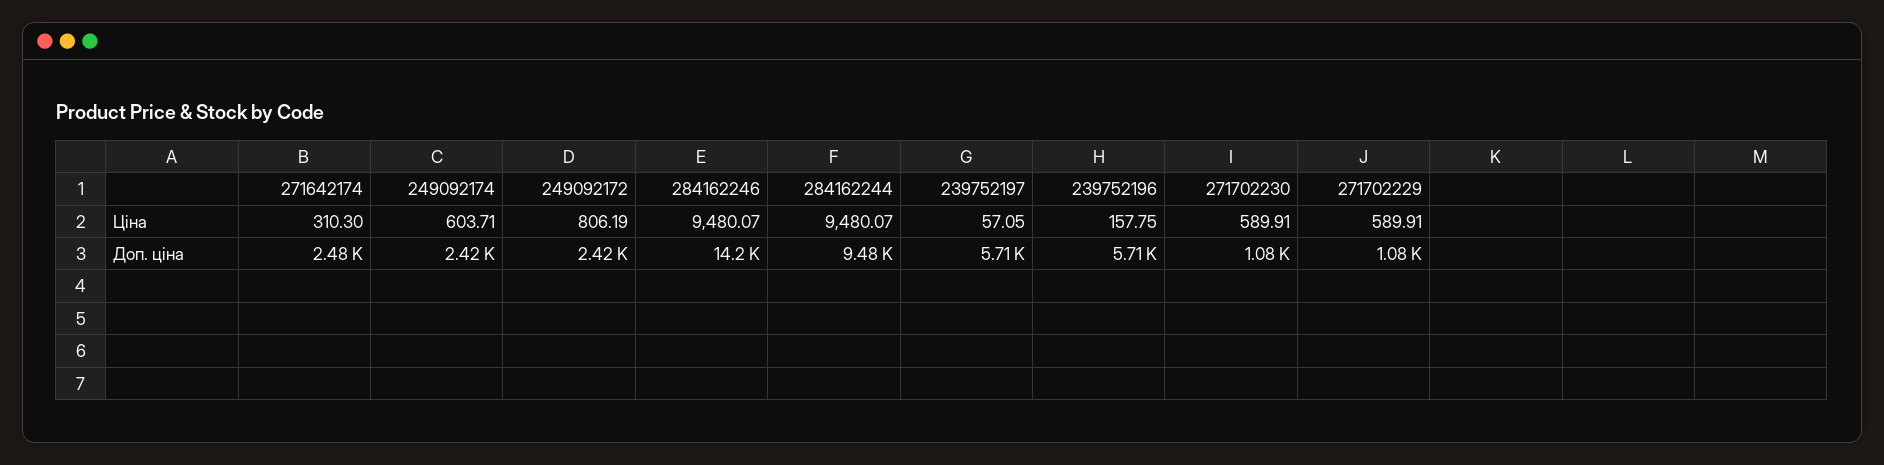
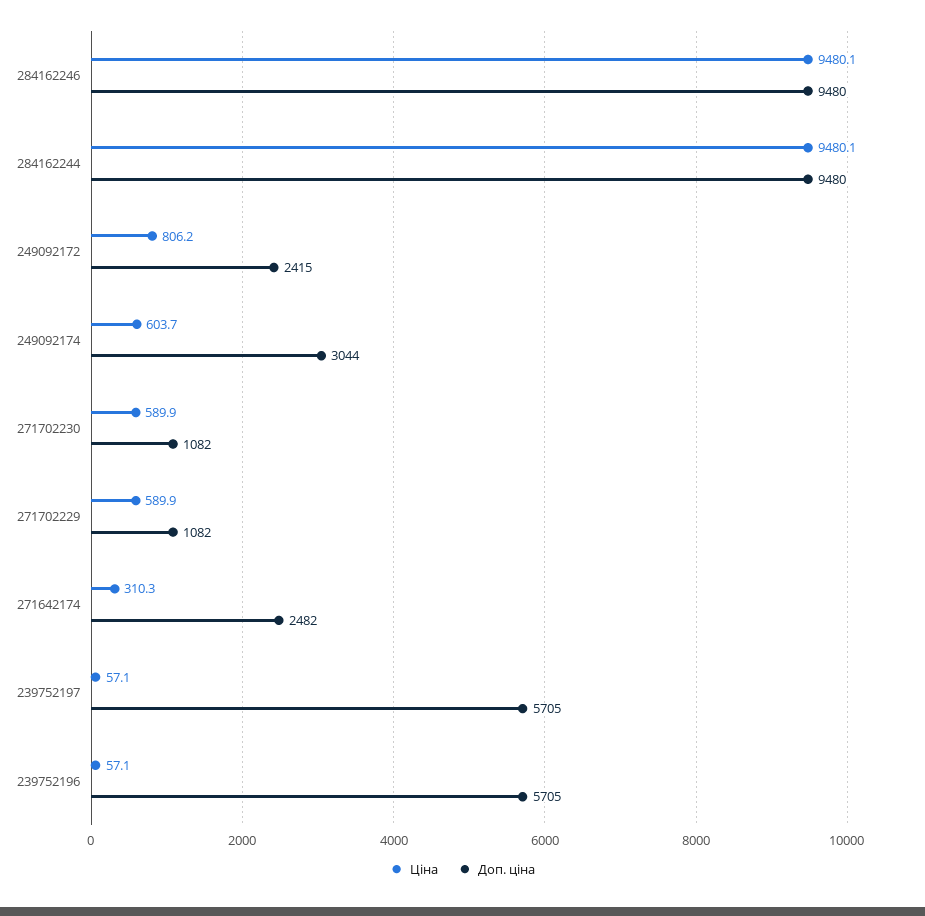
Ціна, 239752196: 157.75 -> 57.1
Доп. ціна, 249092174: 2420 -> 3044
Доп. ціна, 284162246: 14200 -> 9480

